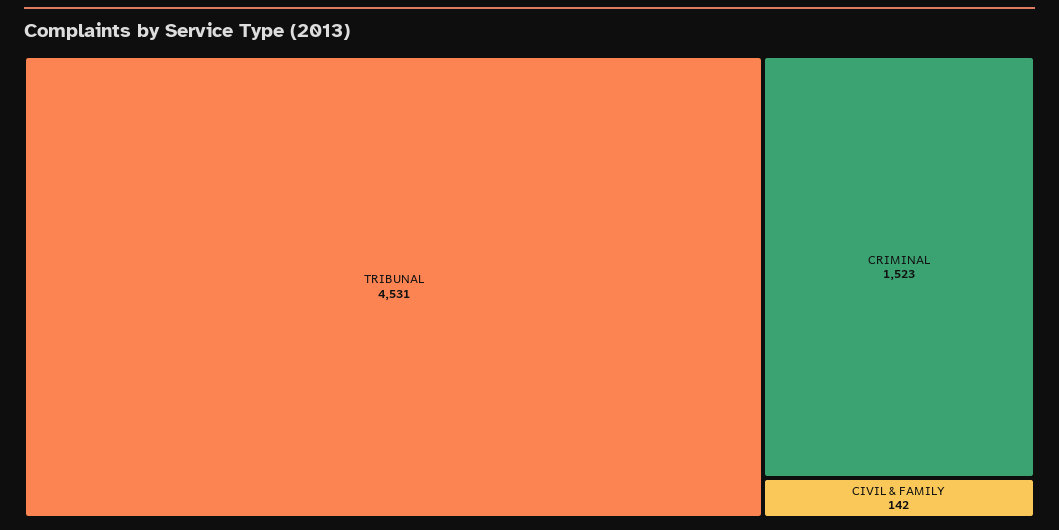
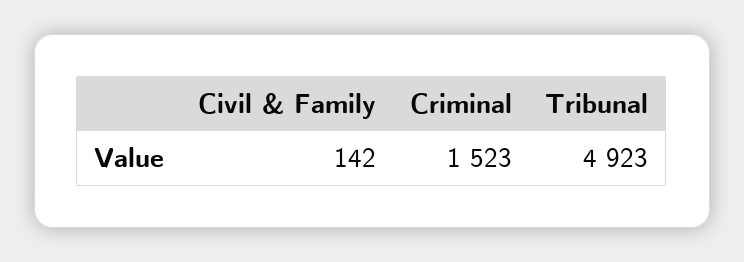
TRIBUNAL: 4531 -> 4923

